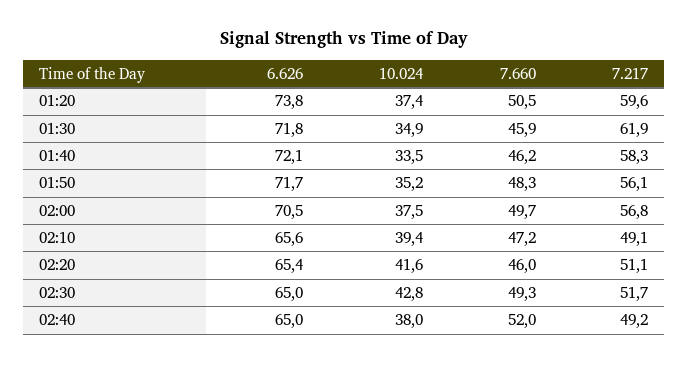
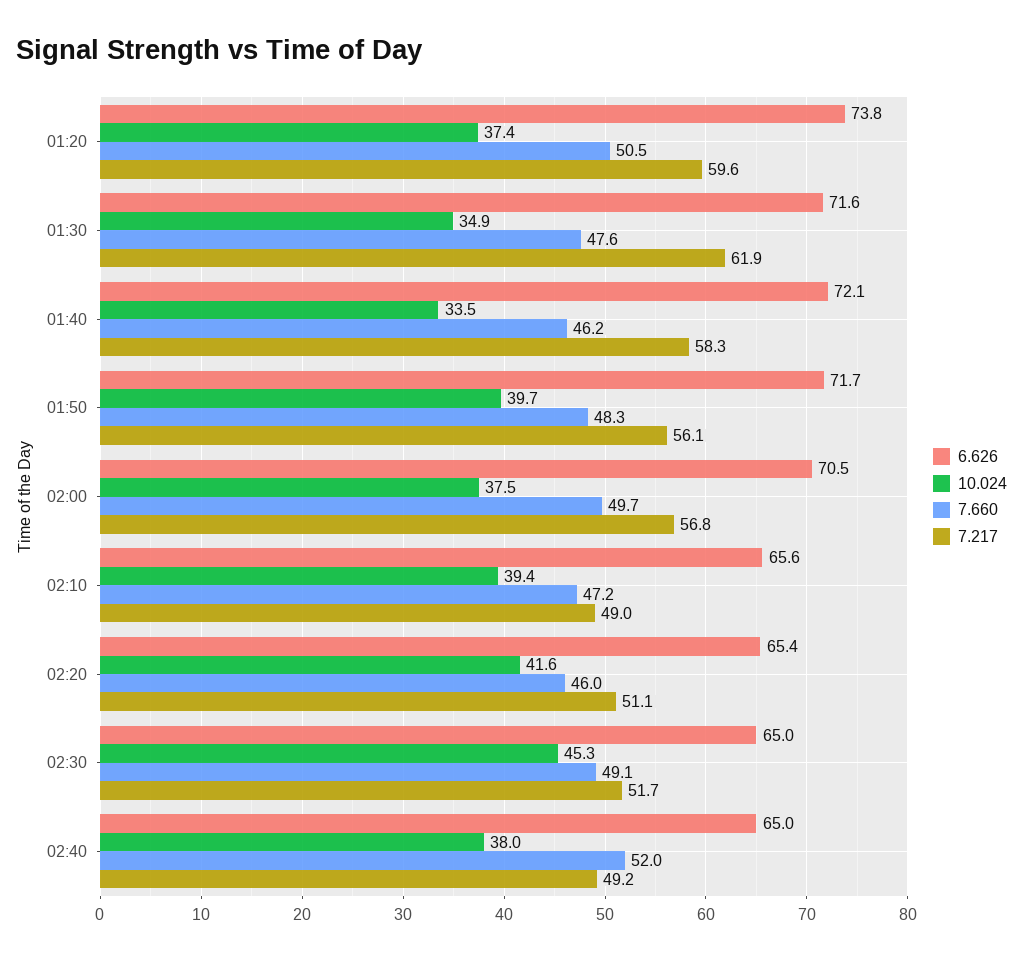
6.626, 01:30: 71.8 -> 71.6
7.660, 01:30: 45.9 -> 47.6
10.024, 01:50: 35.2 -> 39.7
7.217, 02:10: 49.1 -> 49
10.024, 02:30: 42.8 -> 45.3
7.660, 02:30: 49.3 -> 49.1

